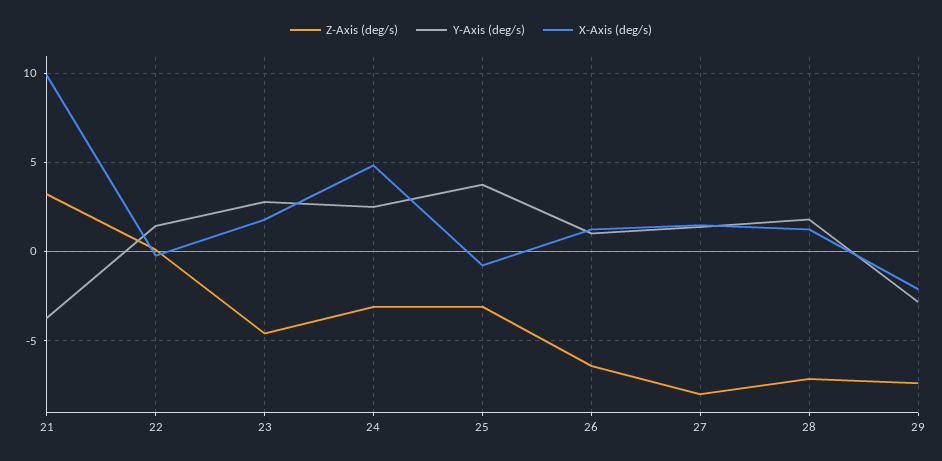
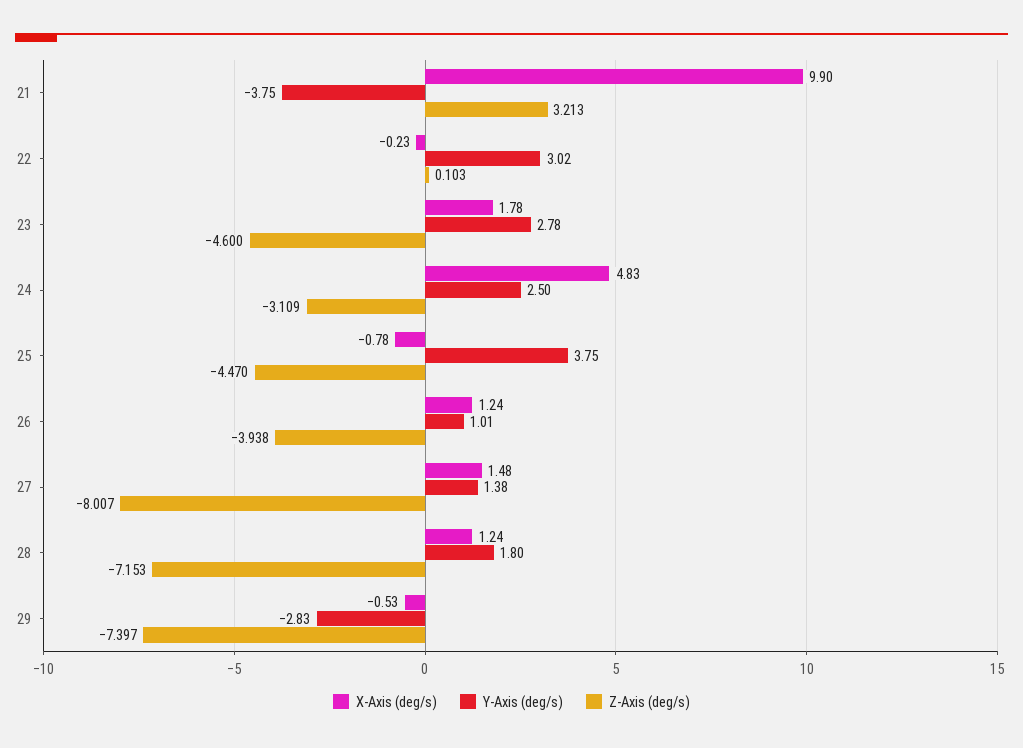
Y-Axis (deg/s), 22: 1.5 -> 3.02
Z-Axis (deg/s), 25: -3 -> -4.47
Z-Axis (deg/s), 26: -6.5 -> -3.938
X-Axis (deg/s), 29: -2 -> -0.53

